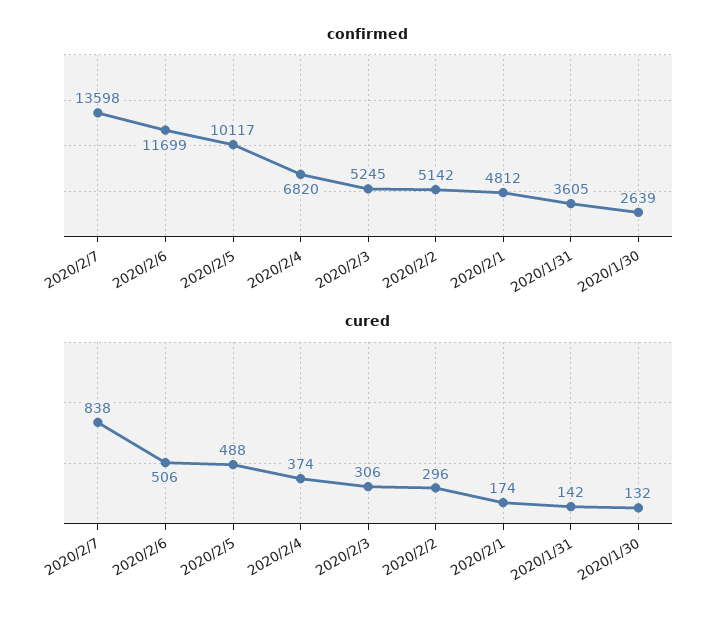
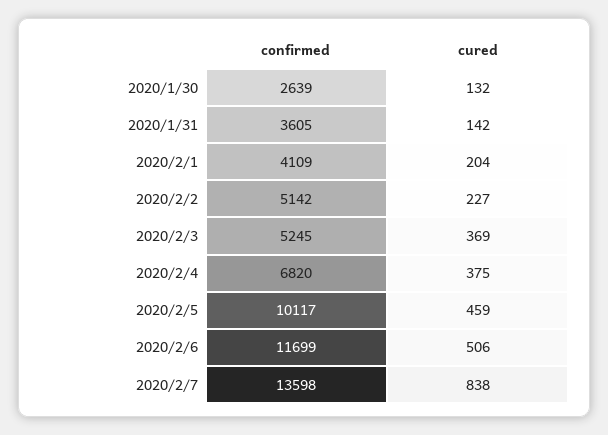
confirmed, 2020/2/1: 4812 -> 4109
cured, 2020/2/5: 488 -> 459
cured, 2020/2/4: 374 -> 375
cured, 2020/2/3: 306 -> 369
cured, 2020/2/2: 296 -> 227
cured, 2020/2/1: 174 -> 204

